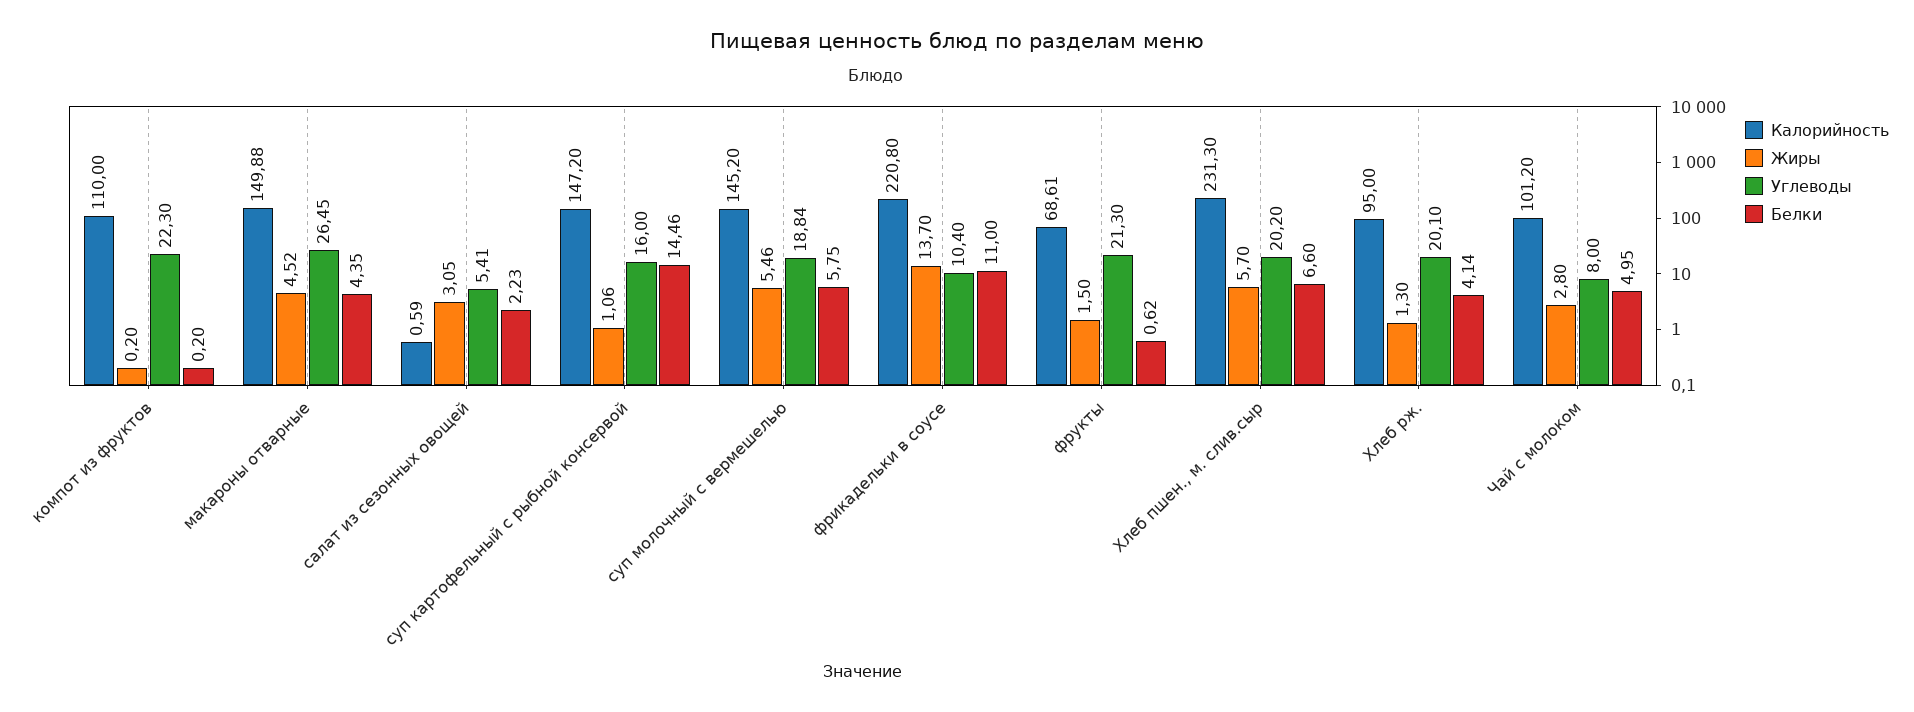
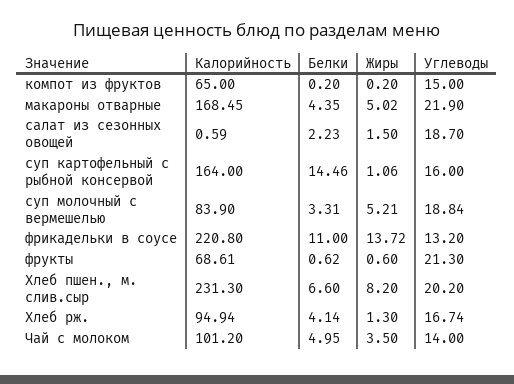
Калорийность, компот из фруктов: 110 -> 65
Углеводы, компот из фруктов: 22.3 -> 15
Калорийность, макароны отварные: 149.88 -> 168.45
Жиры, макароны отварные: 4.52 -> 5.02
Углеводы, макароны отварные: 26.45 -> 21.9
Жиры, салат из сезонных овощей: 3.05 -> 1.5
Углеводы, салат из сезонных овощей: 5.41 -> 18.7
Калорийность, суп картофельный с рыбной консервой: 147.2 -> 164
Калорийность, суп молочный с вермешелью: 145.2 -> 83.9
Жиры, суп молочный с вермешелью: 5.46 -> 5.21
Белки, суп молочный с вермешелью: 5.75 -> 3.31
Жиры, фрикадельки в соусе: 13.7 -> 13.72
Углеводы, фрикадельки в соусе: 10.4 -> 13.2
Жиры, фрукты: 1.5 -> 0.6
Жиры, Хлеб пшен., м. слив.сыр: 5.7 -> 8.2
Калорийность, Хлеб рж.: 95 -> 94.94
Углеводы, Хлеб рж.: 20.1 -> 16.74
Жиры, Чай с молоком: 2.8 -> 3.5
Углеводы, Чай с молоком: 8 -> 14

